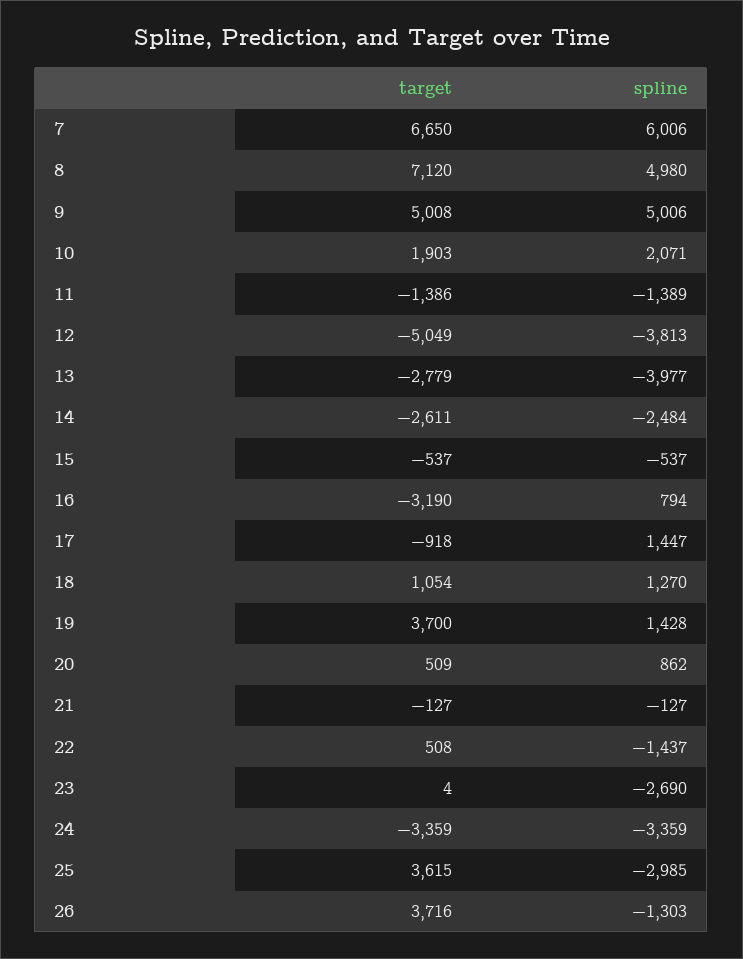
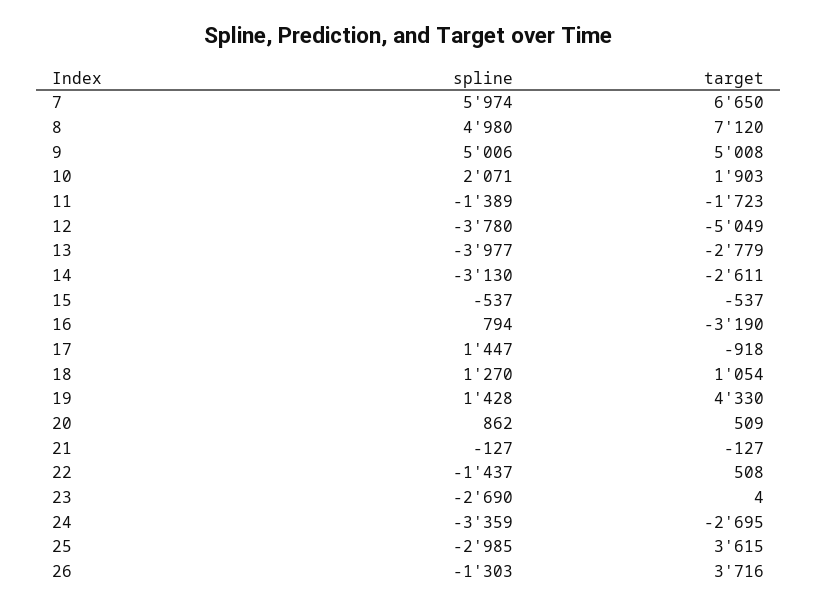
spline, 7: 6006 -> 5974
target, 11: -1386 -> -1723
spline, 12: -3813 -> -3780
spline, 14: -2484 -> -3130
target, 19: 3700 -> 4330
target, 24: -3359 -> -2695

